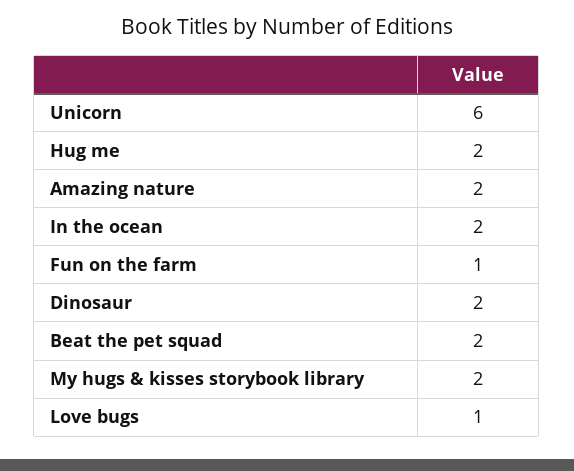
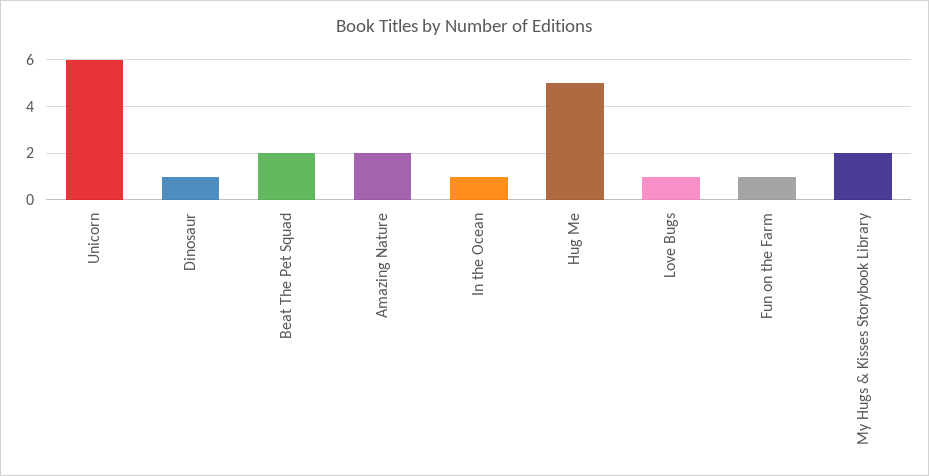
Hug me: 2 -> 5
In the ocean: 2 -> 1
Dinosaur: 2 -> 1

